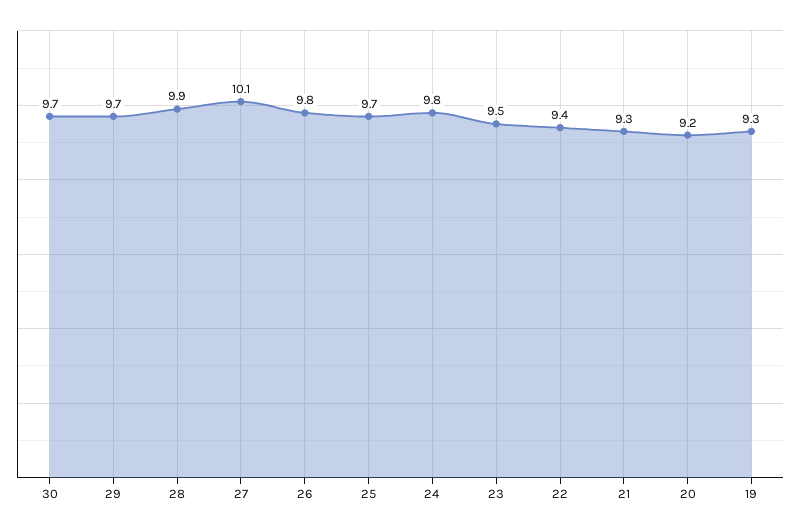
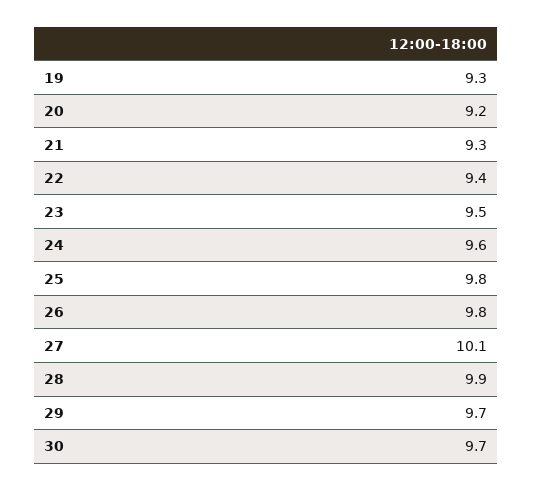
25: 9.7 -> 9.8
24: 9.8 -> 9.6

